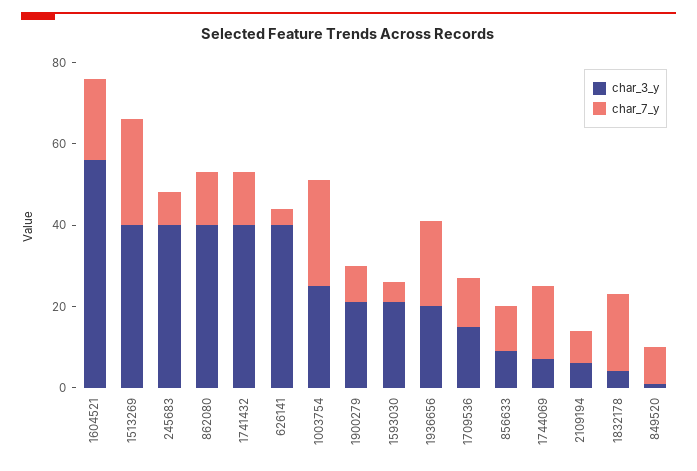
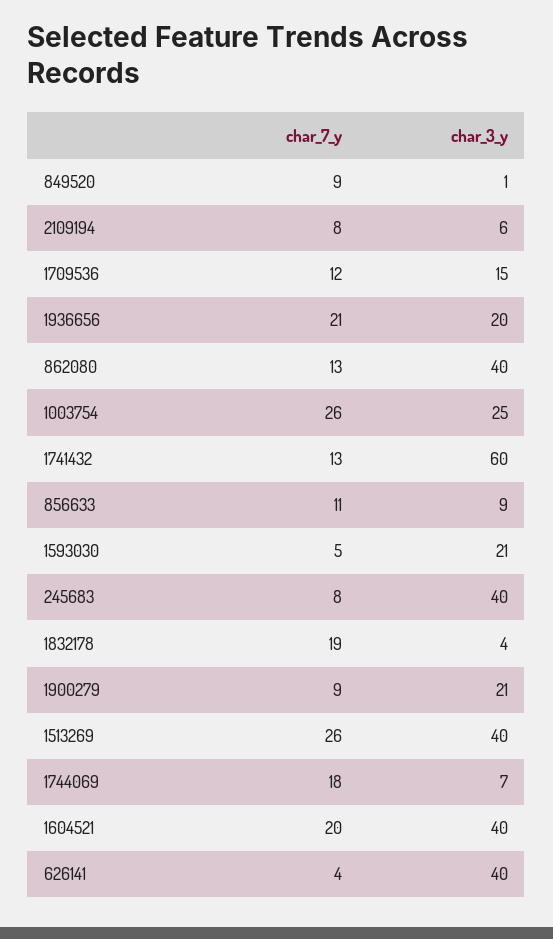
char_3_y, 1604521: 55 -> 40
char_3_y, 1741432: 40 -> 60

